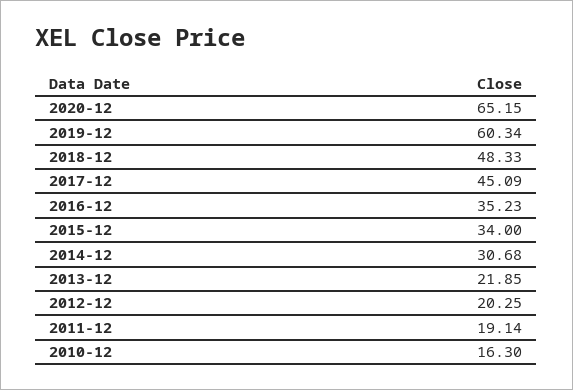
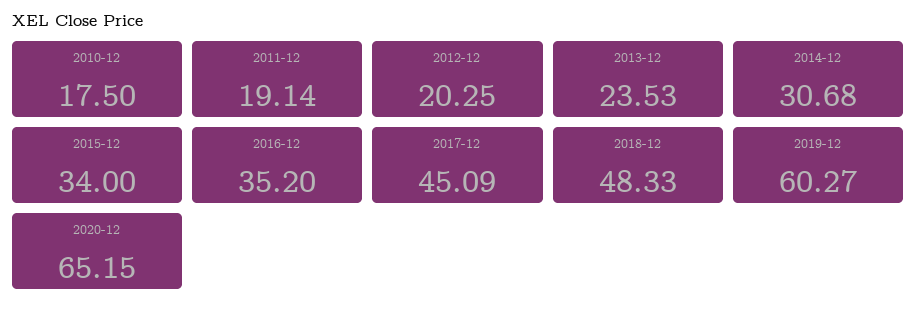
2019-12: 60.34 -> 60.27
2016-12: 35.23 -> 35.2
2013-12: 21.85 -> 23.53
2010-12: 16.3 -> 17.5

